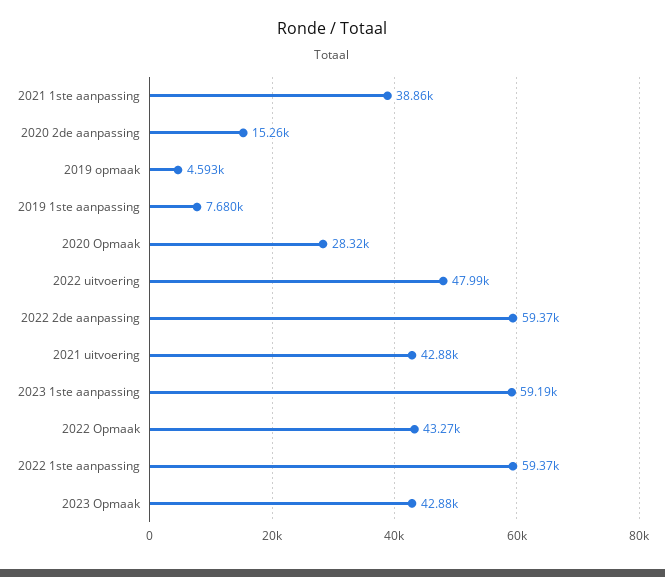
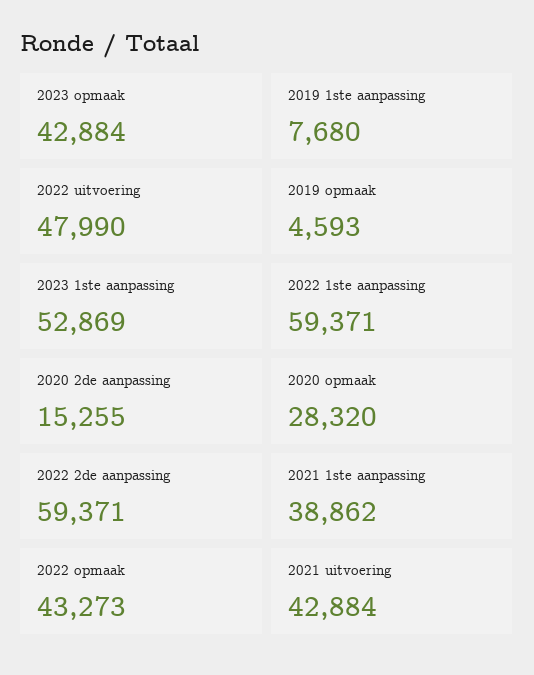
2023 1ste aanpassing: 59190 -> 52869

